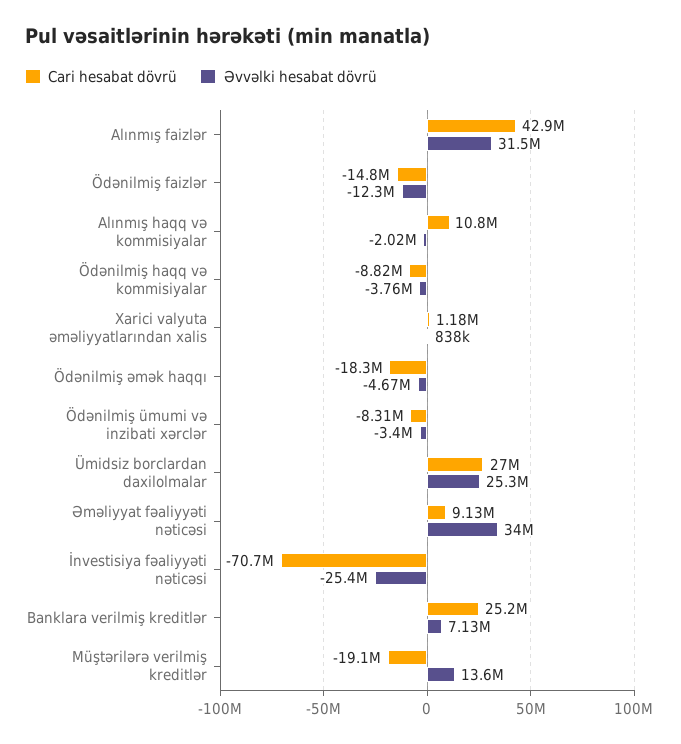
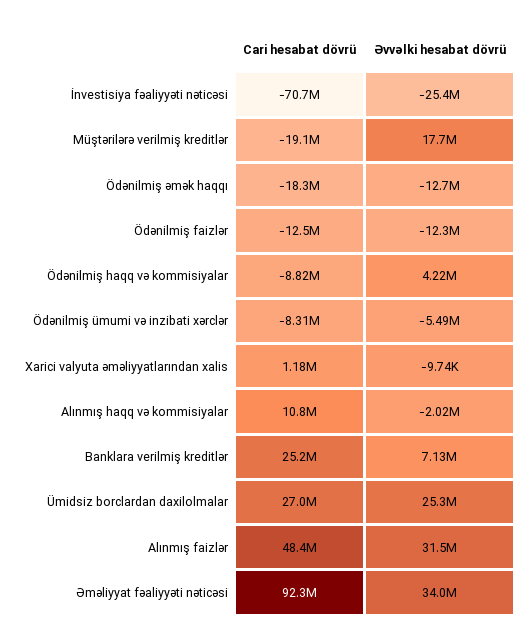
Cari hesabat dövrü, Alınmış faizlər: 42900000 -> 48400000
Cari hesabat dövrü, Ödənilmiş faizlər: -14800000 -> -12500000
Əvvəlki hesabat dövrü, Ödənilmiş haqq və kommisiyalar: -3760000 -> 4220000
Əvvəlki hesabat dövrü, Xarici valyuta əməliyyatlarından xalis: 838000 -> -9740
Əvvəlki hesabat dövrü, Ödənilmiş əmək haqqı: -4670000 -> -12700000
Əvvəlki hesabat dövrü, Ödənilmiş ümumi və inzibati xərclər: -3400000 -> -5490000
Cari hesabat dövrü, Əməliyyat fəaliyyəti nəticəsi: 9130000 -> 92300000
Əvvəlki hesabat dövrü, Müştərilərə verilmiş kreditlər: 13600000 -> 17700000

